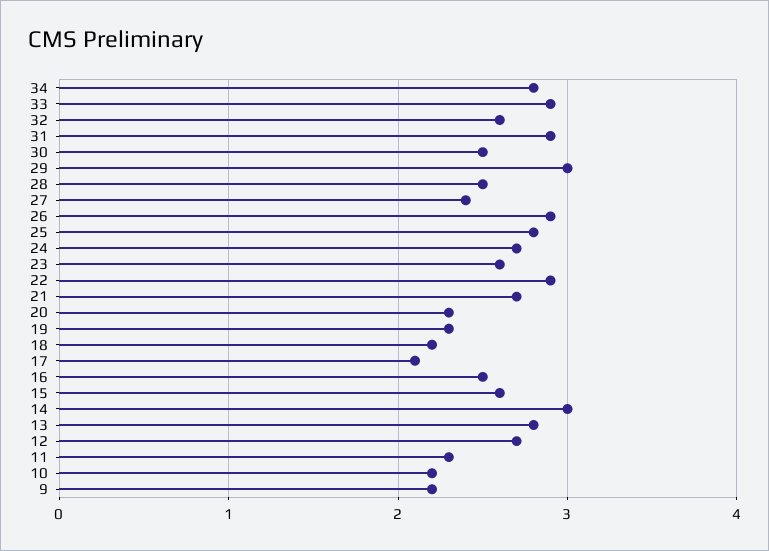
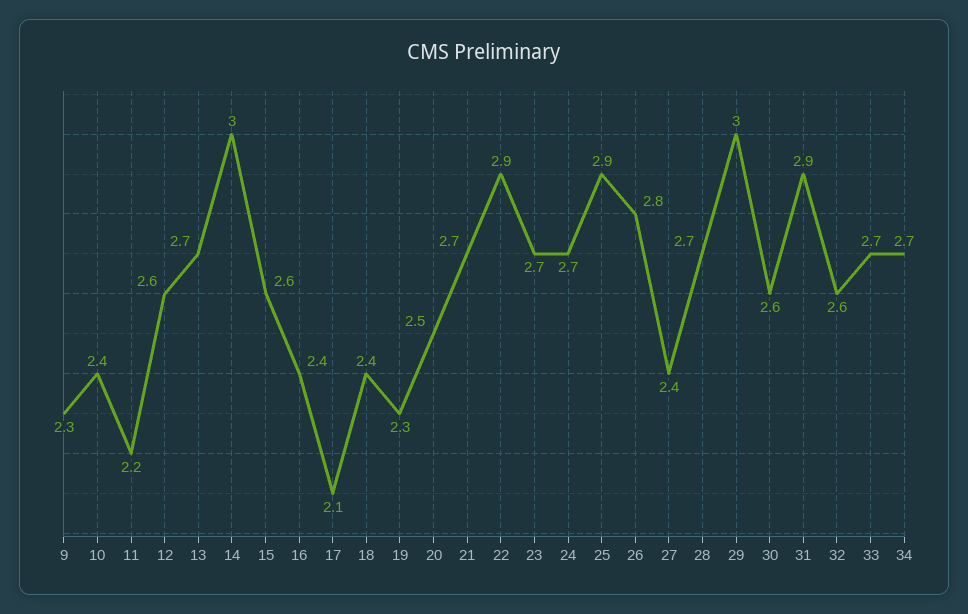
34: 2.8 -> 2.7
33: 2.9 -> 2.7
30: 2.5 -> 2.6
28: 2.5 -> 2.7
26: 2.9 -> 2.8
25: 2.8 -> 2.9
23: 2.6 -> 2.7
20: 2.3 -> 2.5
18: 2.2 -> 2.4
16: 2.5 -> 2.4
13: 2.8 -> 2.7
12: 2.7 -> 2.6
11: 2.3 -> 2.2
10: 2.2 -> 2.4
9: 2.2 -> 2.3

